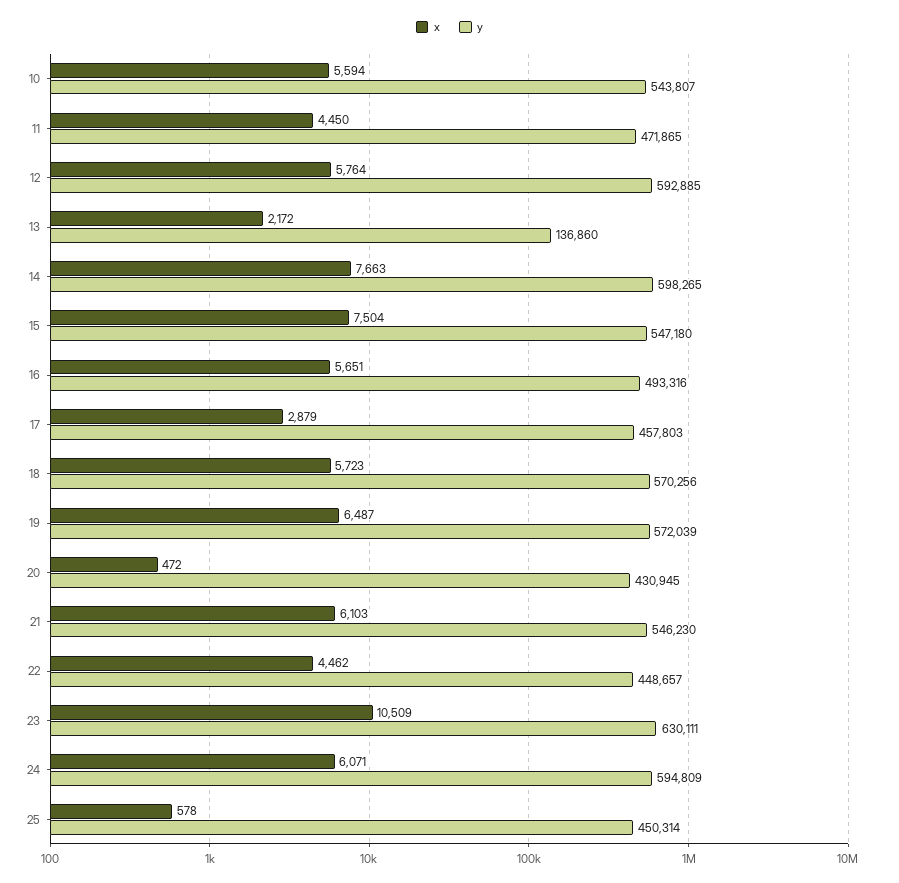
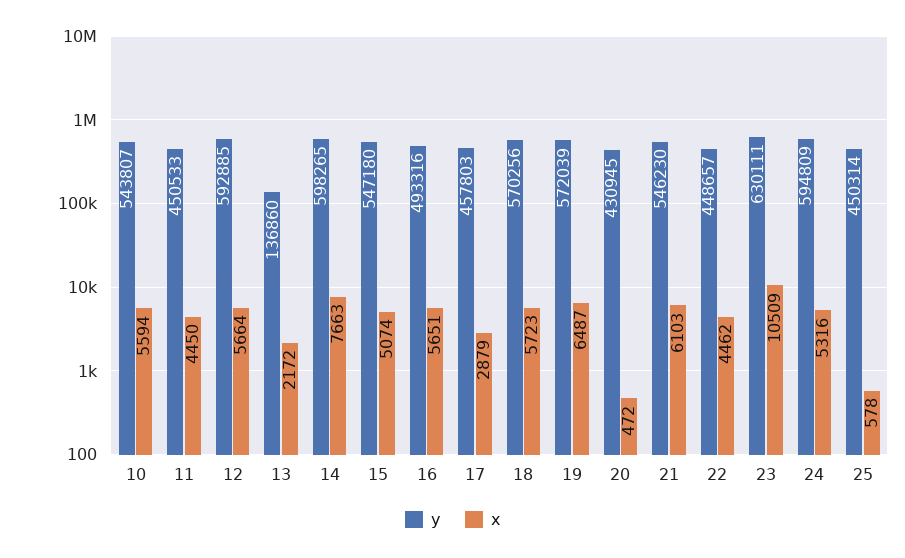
y, 11: 471865 -> 450533
x, 12: 5764 -> 5664
x, 15: 7504 -> 5074
x, 24: 6071 -> 5316

